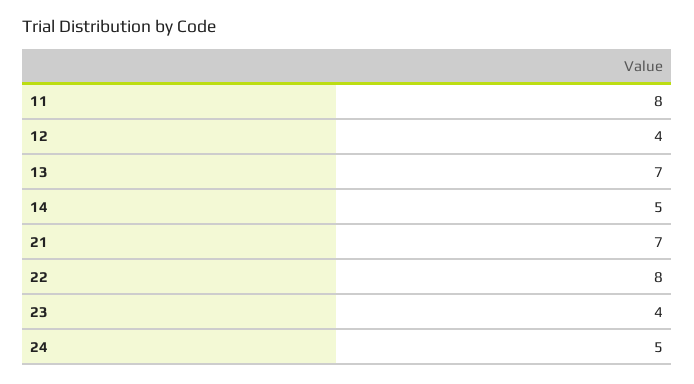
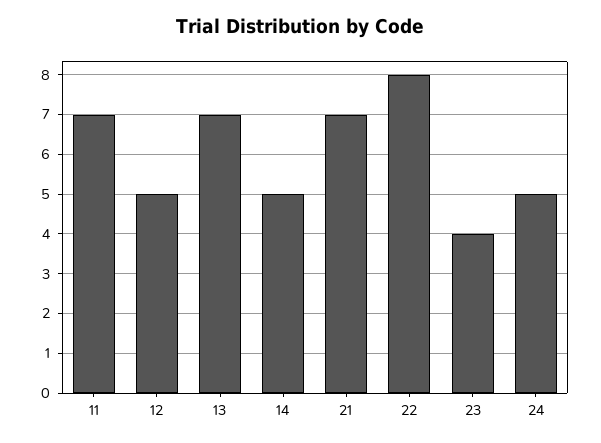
11: 8 -> 7
12: 4 -> 5

